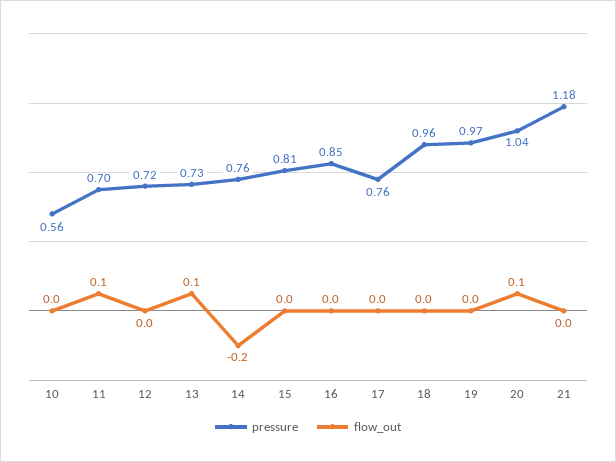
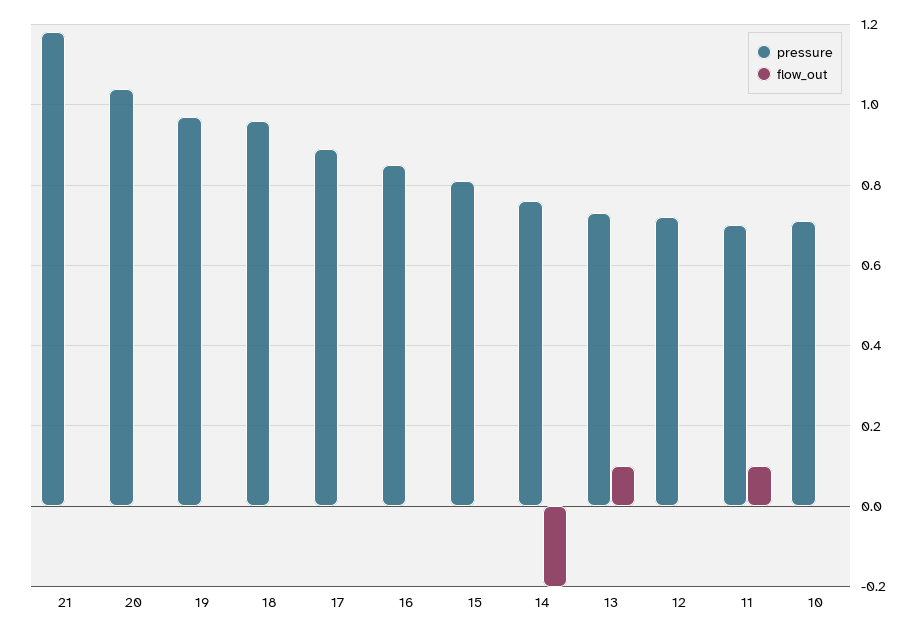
pressure, 10: 0.56 -> 0.7
pressure, 17: 0.76 -> 0.9
flow_out, 20: 0.1 -> 0

